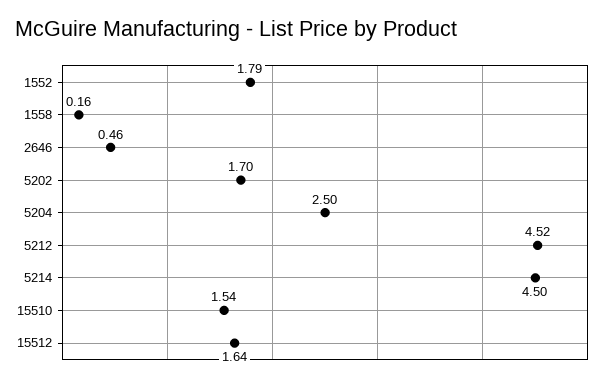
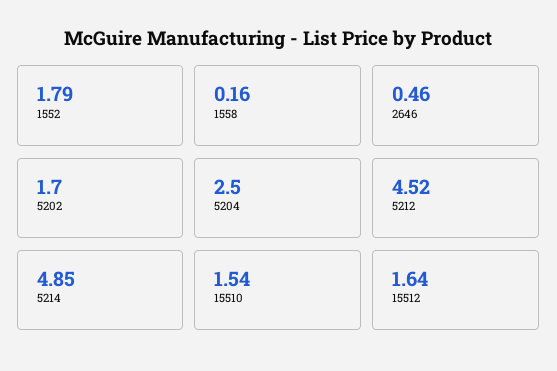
5214: 4.5 -> 4.85

